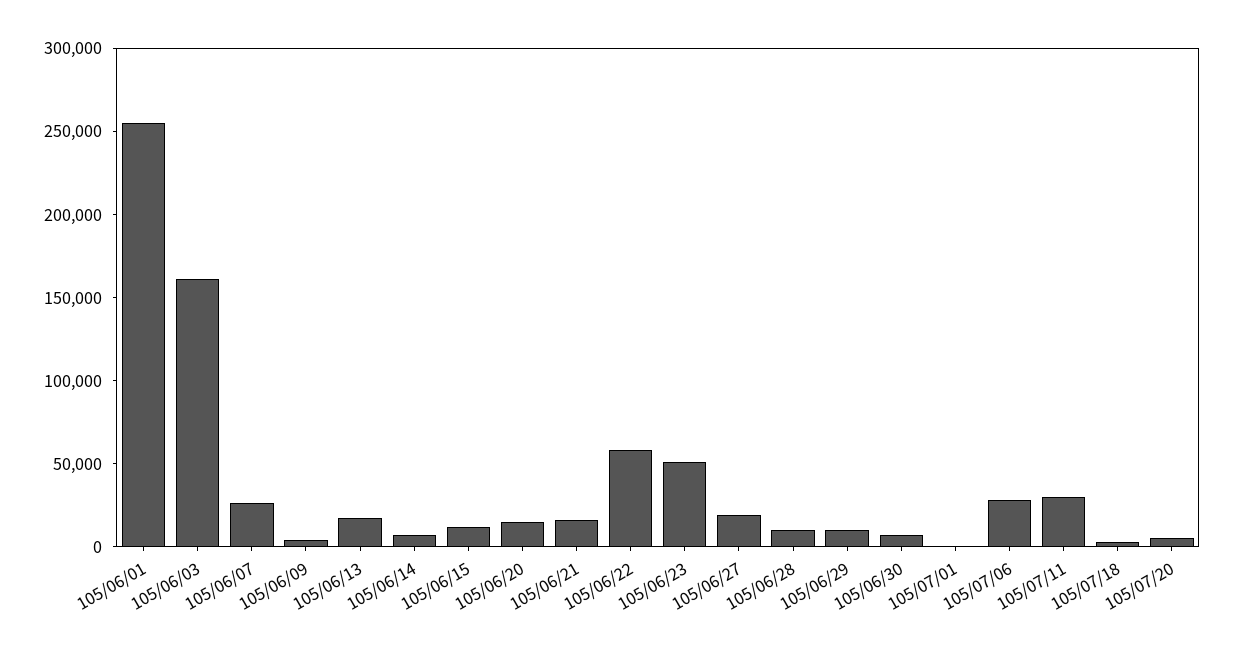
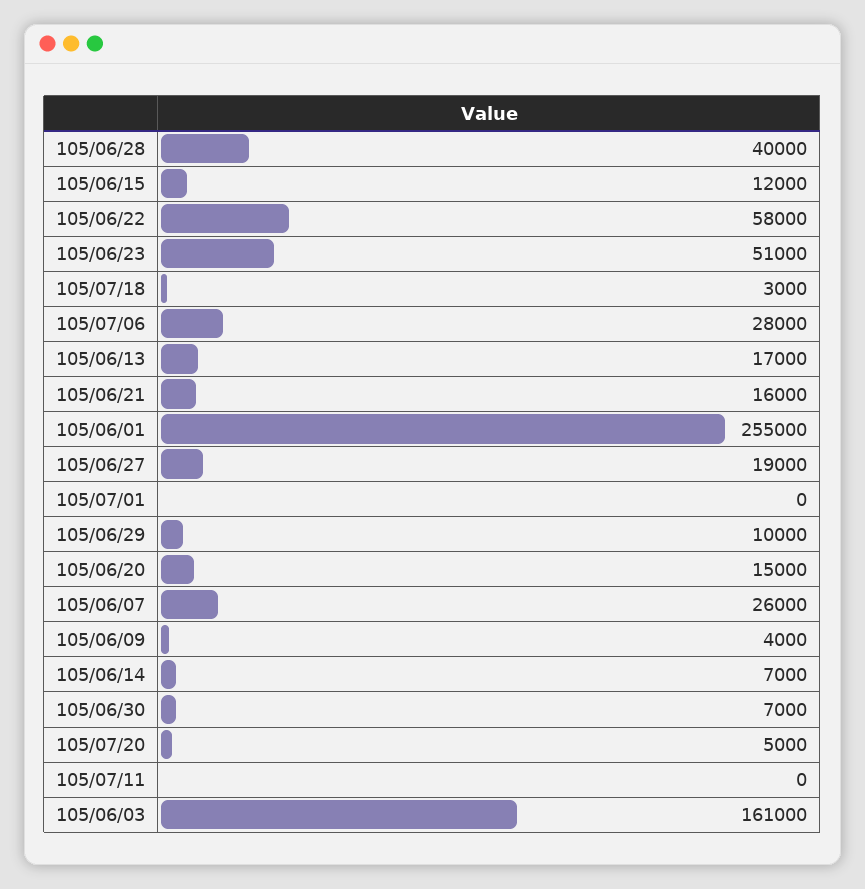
105/06/28: 10000 -> 40000
105/07/11: 30000 -> 0

